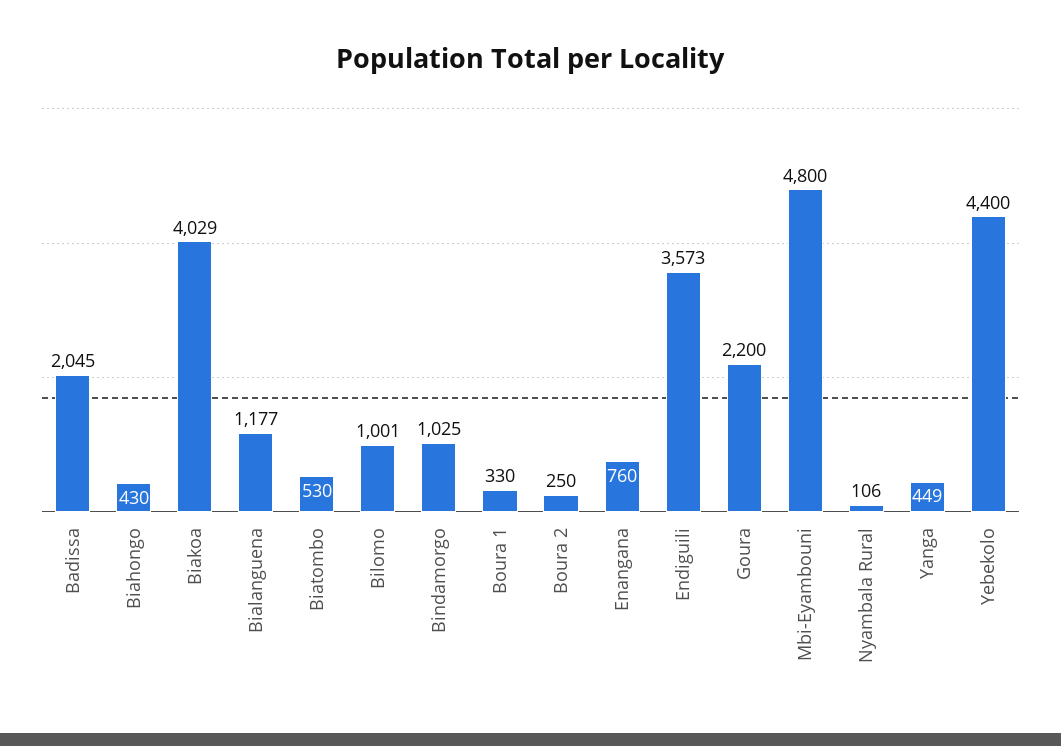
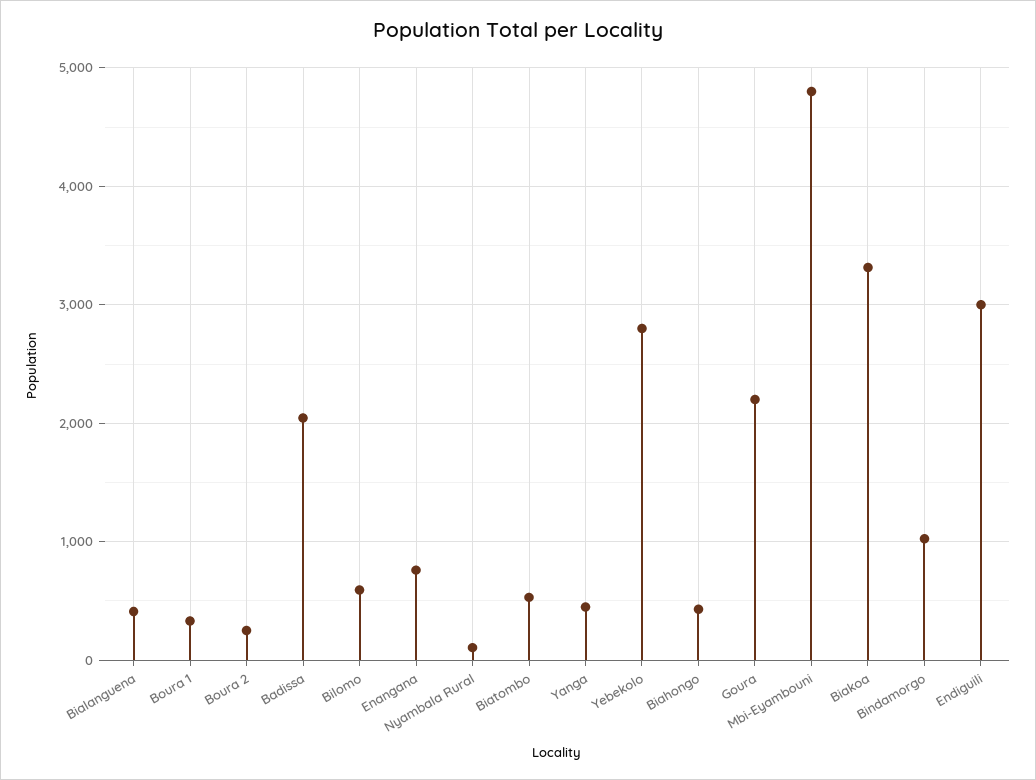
Biakoa: 4029 -> 3300
Bialanguena: 1177 -> 400
Bilomo: 1001 -> 600
Endiguili: 3573 -> 3000
Yebekolo: 4400 -> 2800

